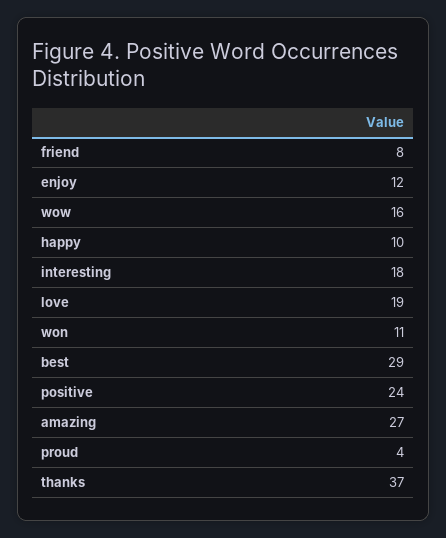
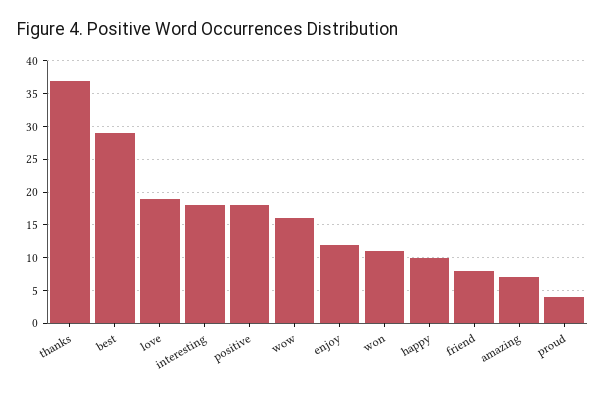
positive: 24 -> 18
amazing: 27 -> 7

